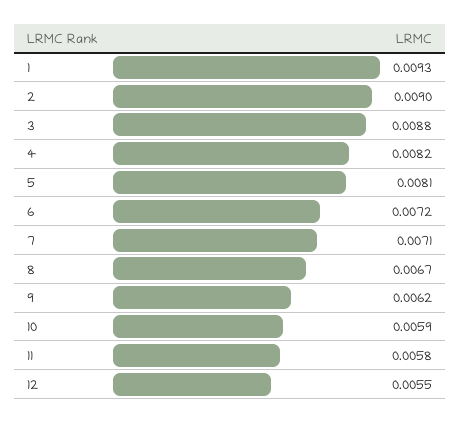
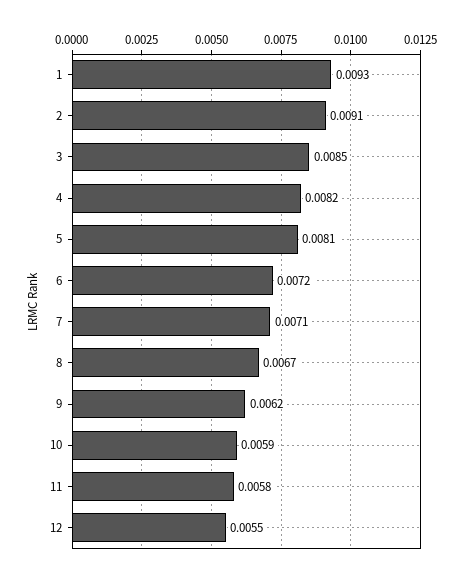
2: 0.009 -> 0.0091
3: 0.0088 -> 0.0085

